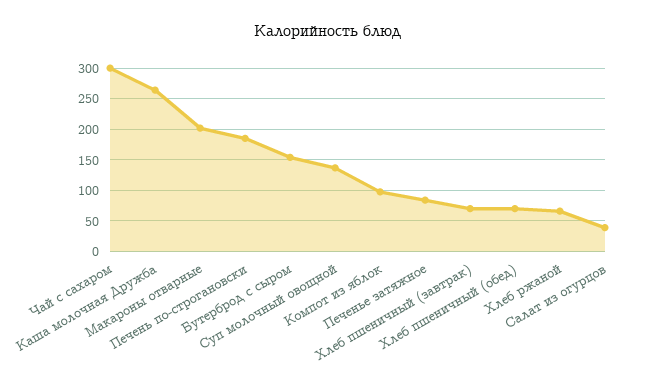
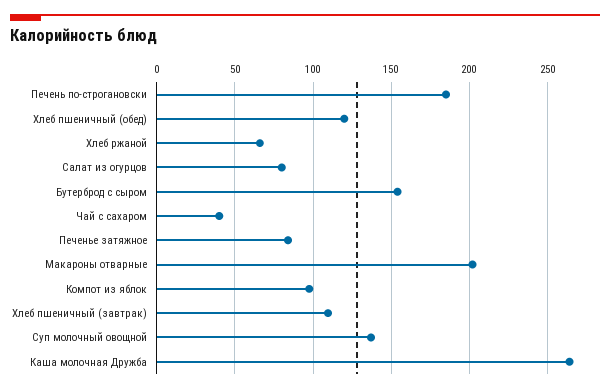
Чай с сахаром: 300 -> 40
Хлеб пшеничный (завтрак): 70 -> 110
Хлеб пшеничный (обед): 70 -> 120
Салат из огурцов: 40 -> 80

